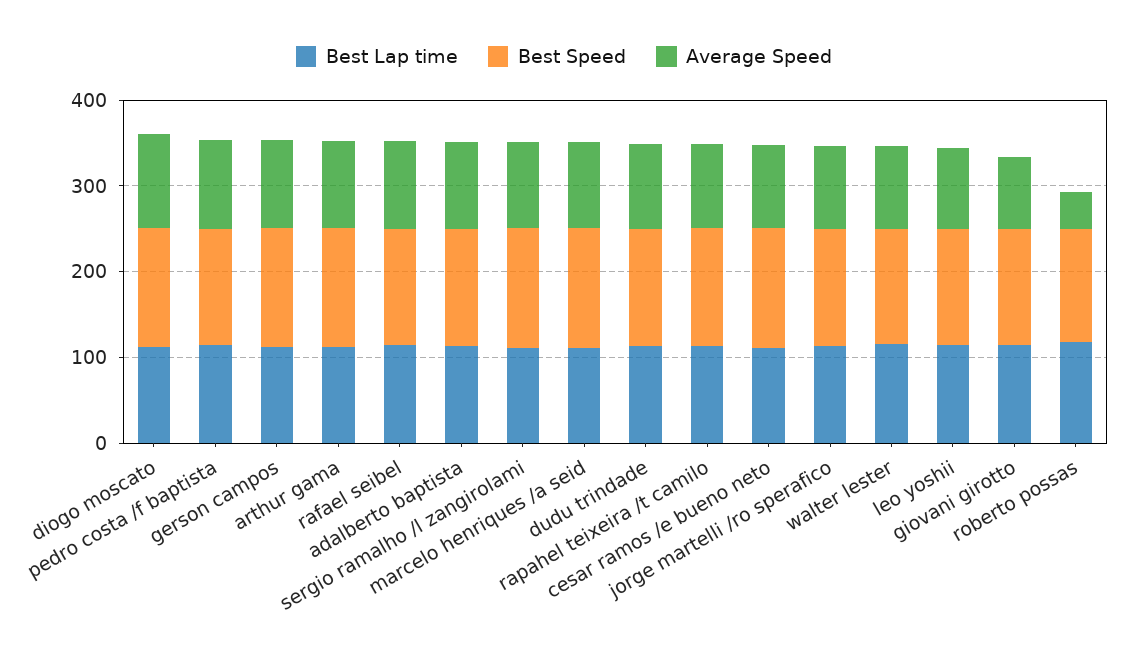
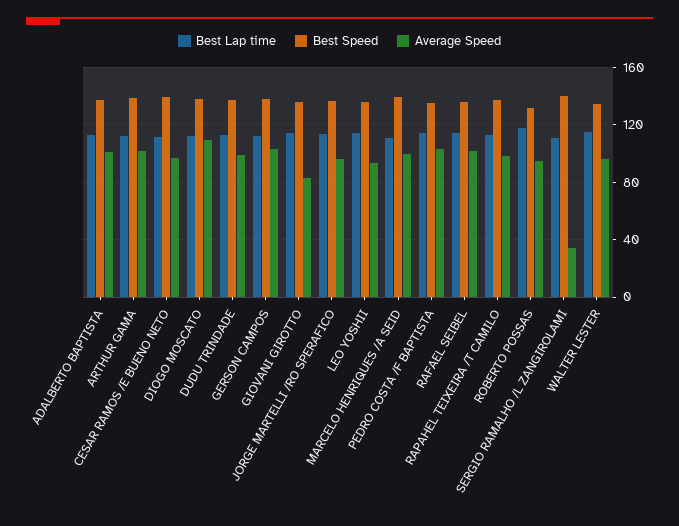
Average Speed, sergio ramalho /l zangirolami: 100 -> 35
Average Speed, roberto possas: 40 -> 95

